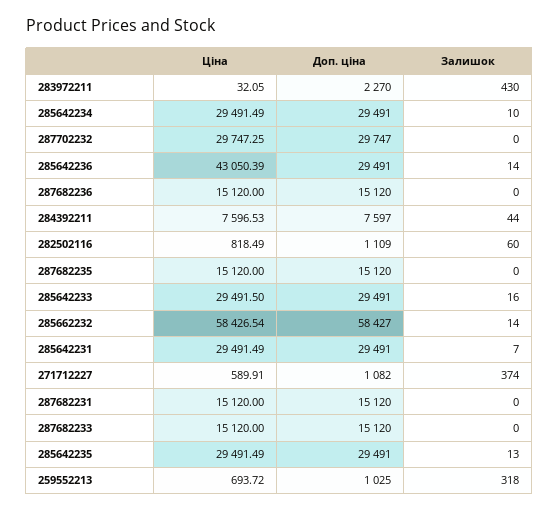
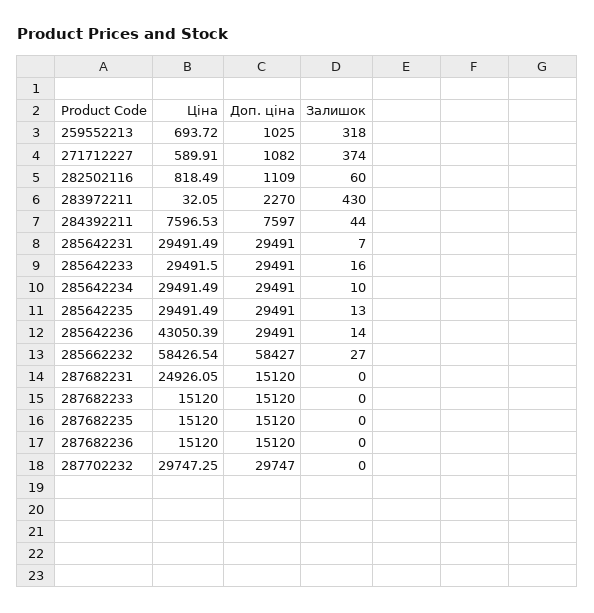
Залишок, 285662232: 14 -> 27
Ціна, 287682231: 15120 -> 24926.05

